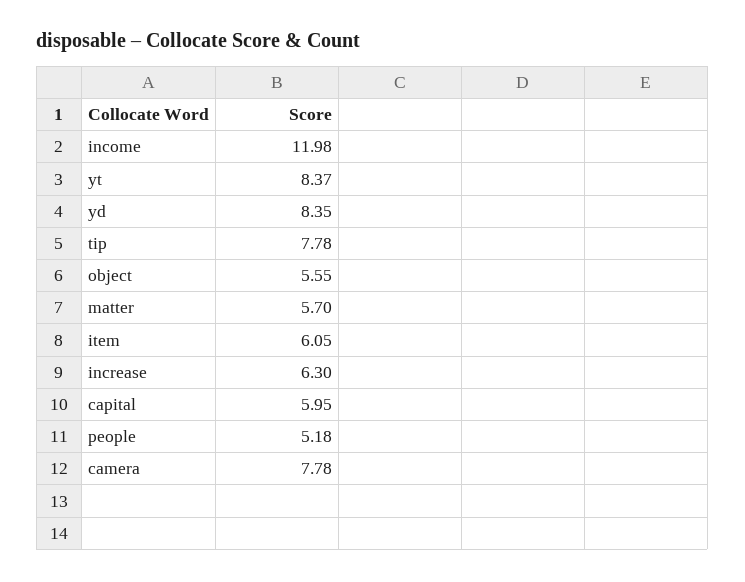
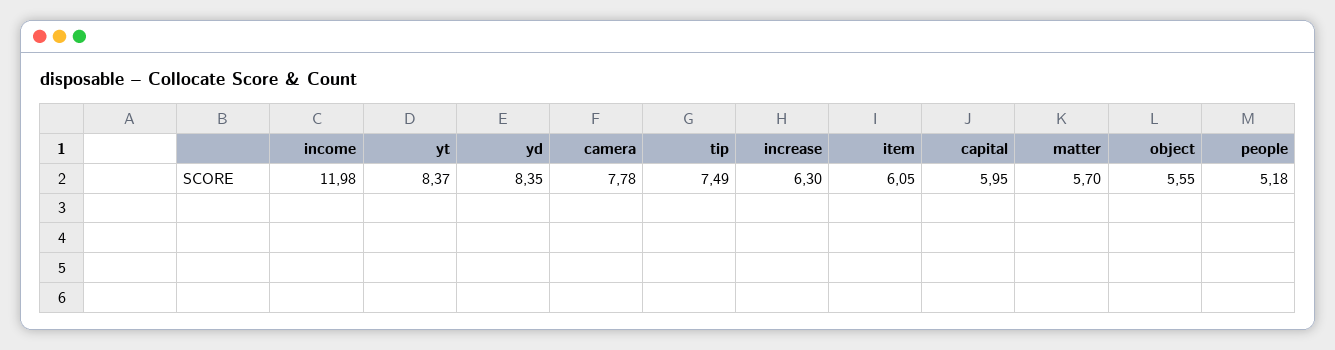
tip: 7.78 -> 7.49

